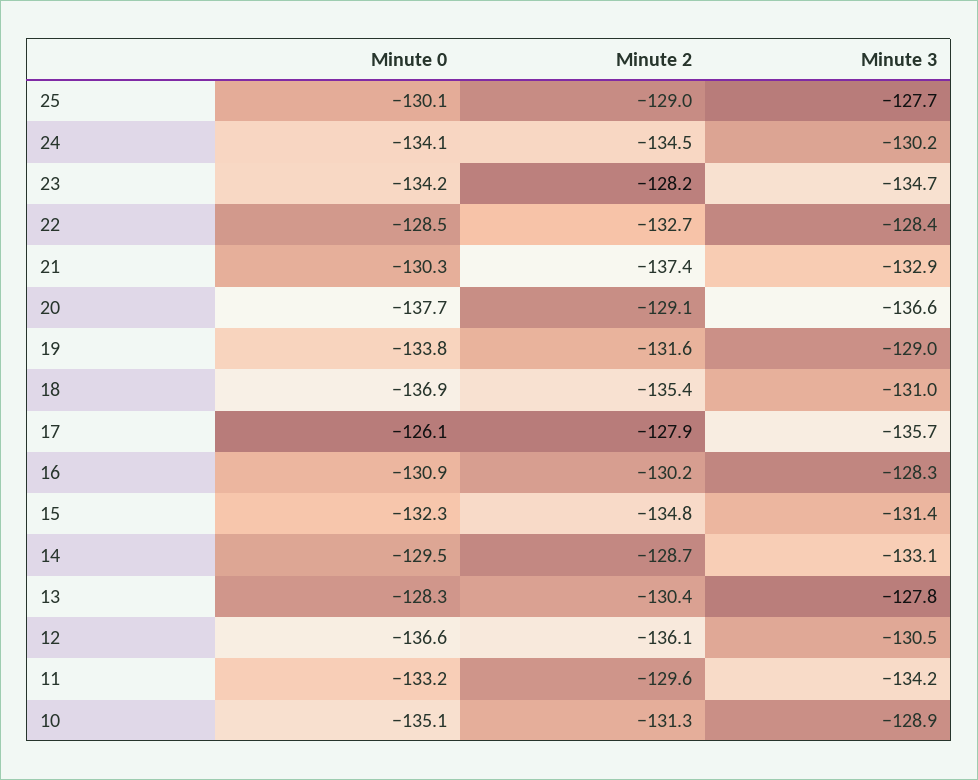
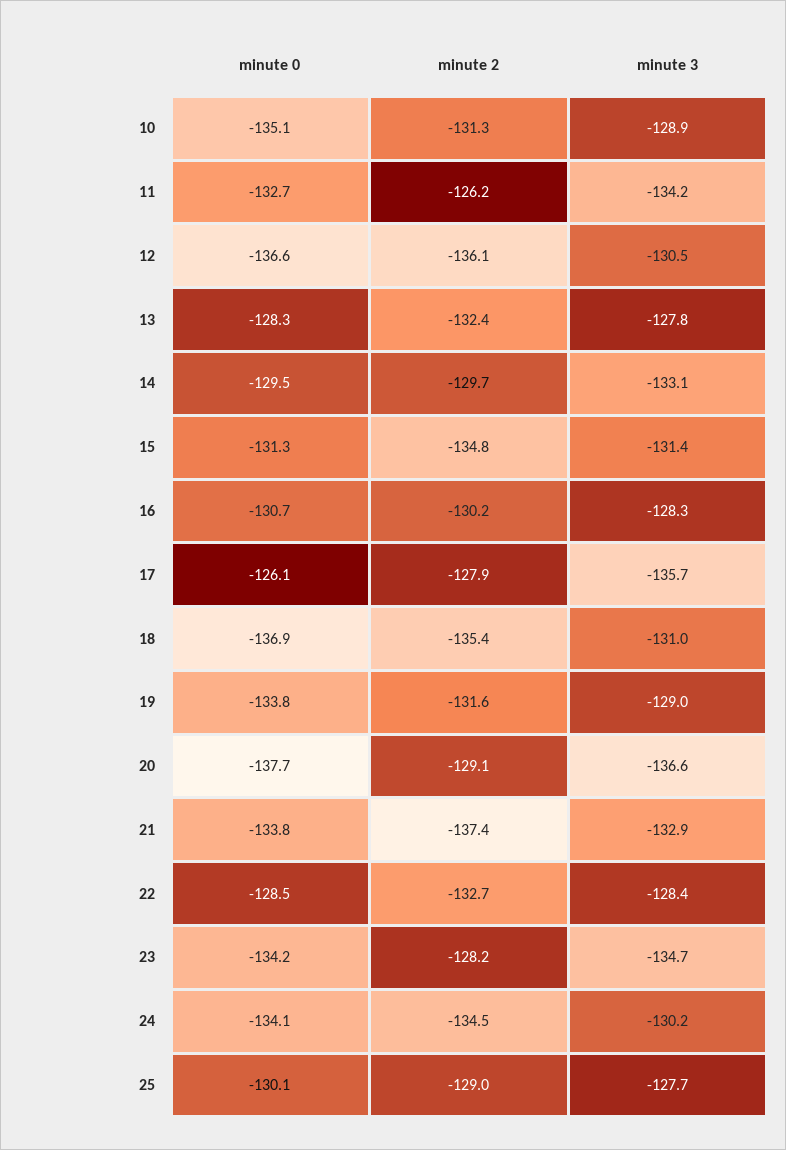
Minute 0, 21: -130.3 -> -133.8
Minute 0, 16: -130.9 -> -130.7
Minute 0, 15: -132.3 -> -131.3
Minute 2, 14: -128.7 -> -129.7
Minute 2, 13: -130.4 -> -132.4
Minute 0, 11: -133.2 -> -132.7
Minute 2, 11: -129.6 -> -126.2

